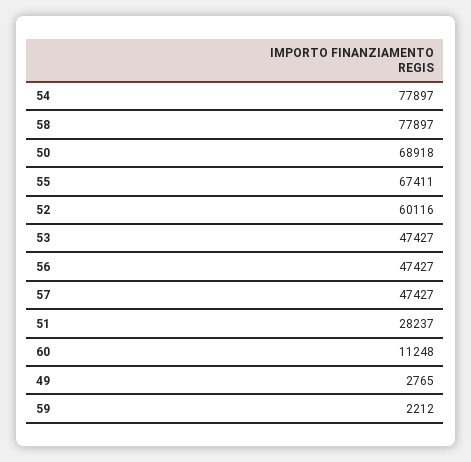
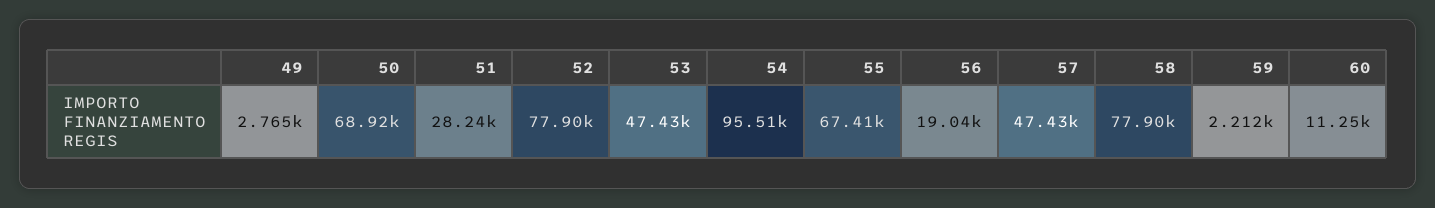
54: 77897 -> 95510
52: 60116 -> 77900
56: 47427 -> 19040

